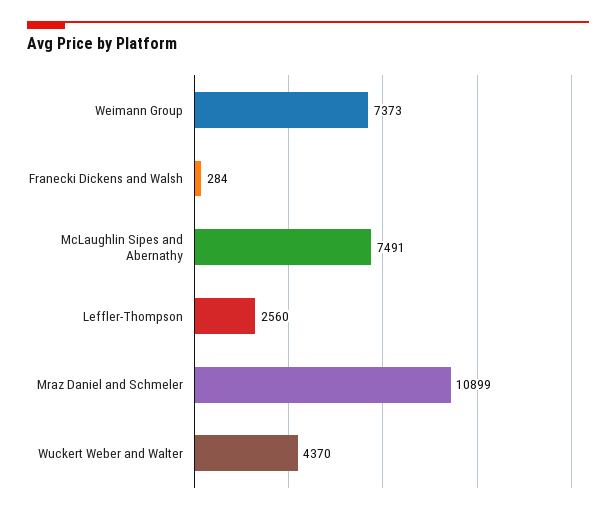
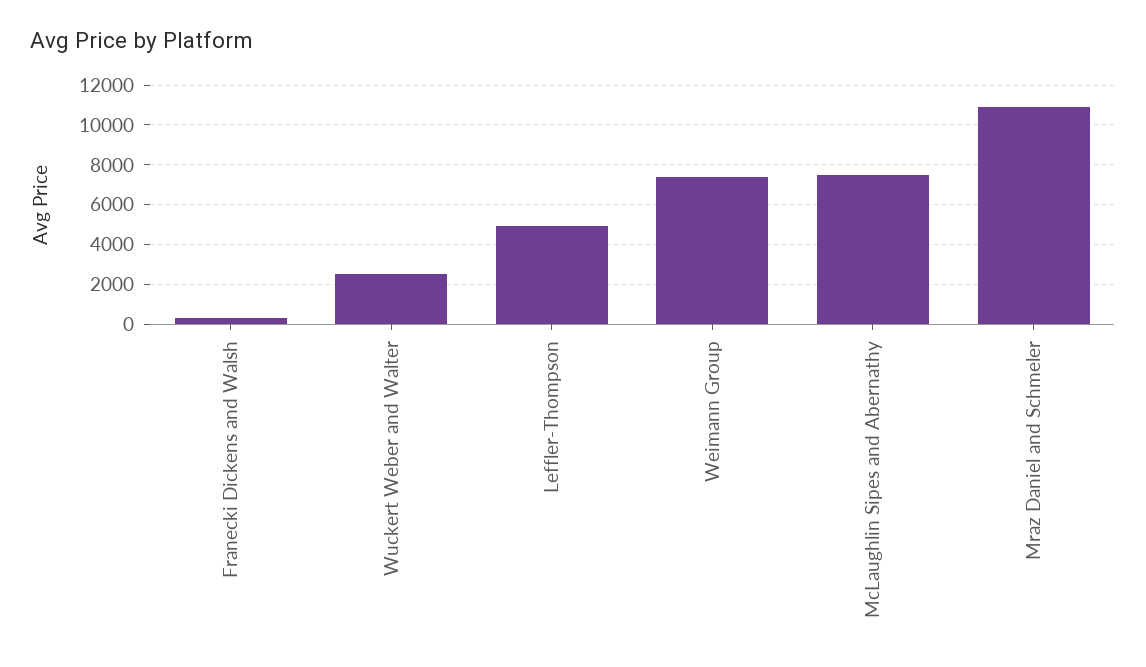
Leffler-Thompson: 2560 -> 5000
Wuckert Weber and Walter: 4370 -> 2500

